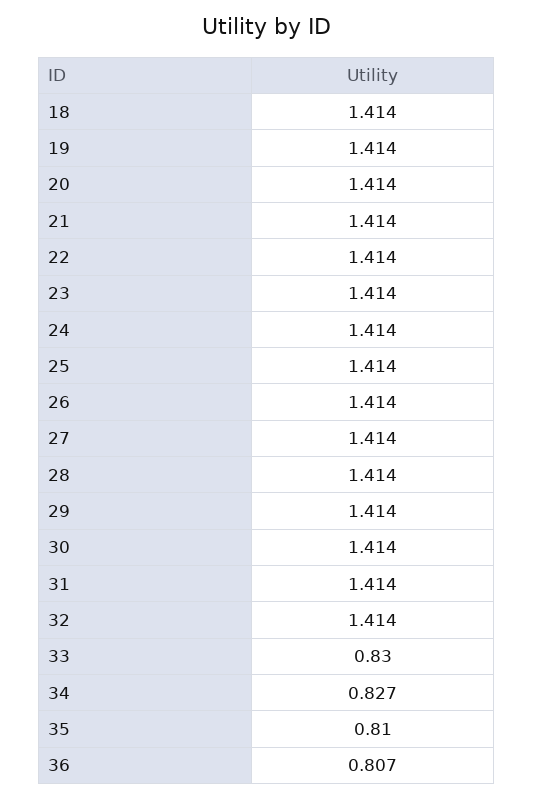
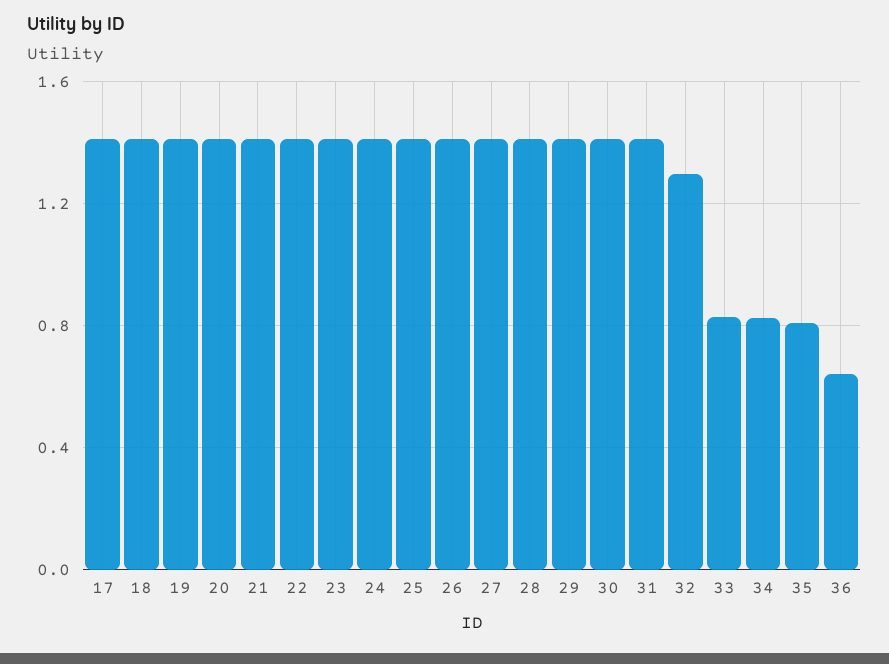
32: 1.414 -> 1.3
36: 0.807 -> 0.65
17: none -> 1.4

